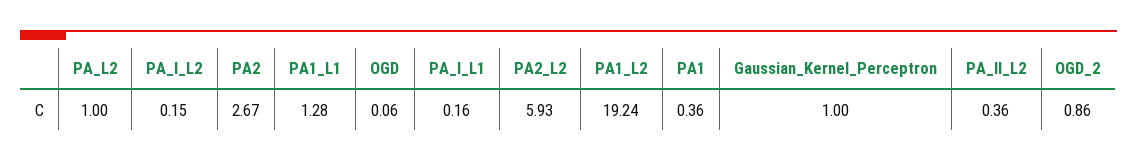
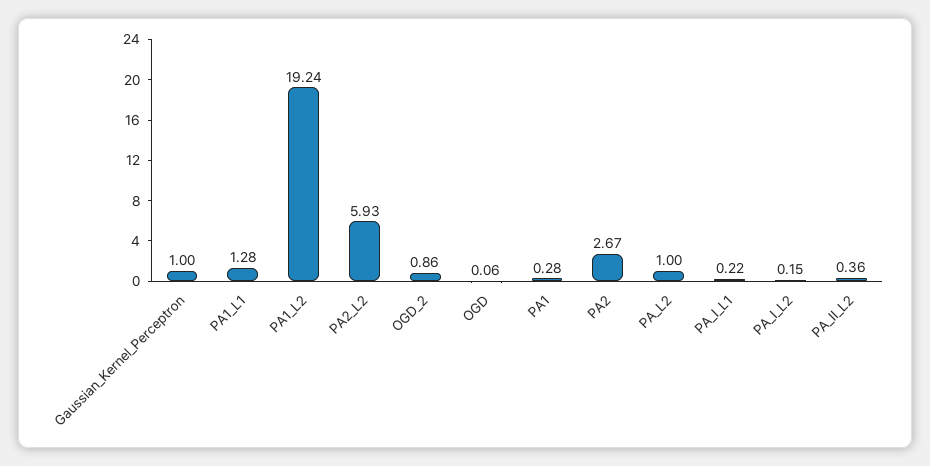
PA_I_L1: 0.16 -> 0.22
PA1: 0.36 -> 0.28

